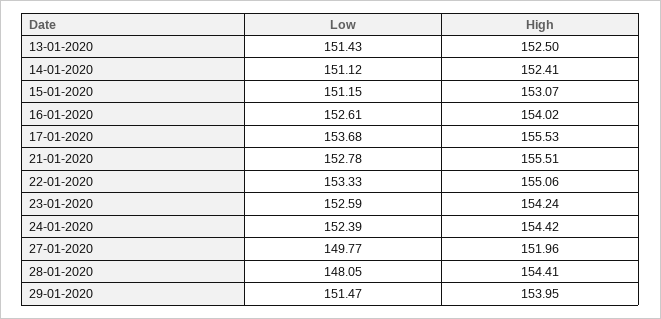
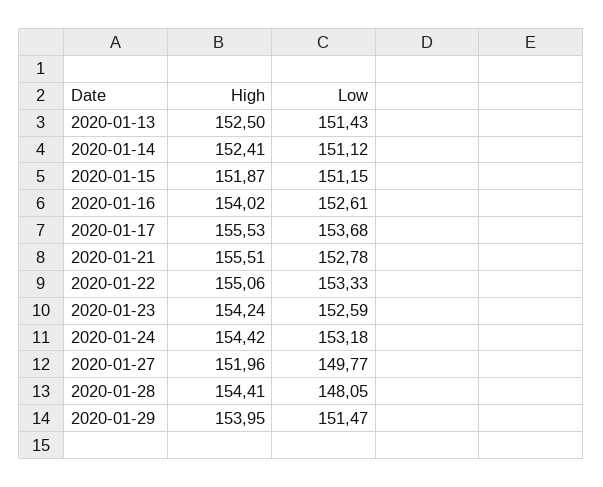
High, 15-01-2020: 153.07 -> 151.87
Low, 24-01-2020: 152.39 -> 153.18

